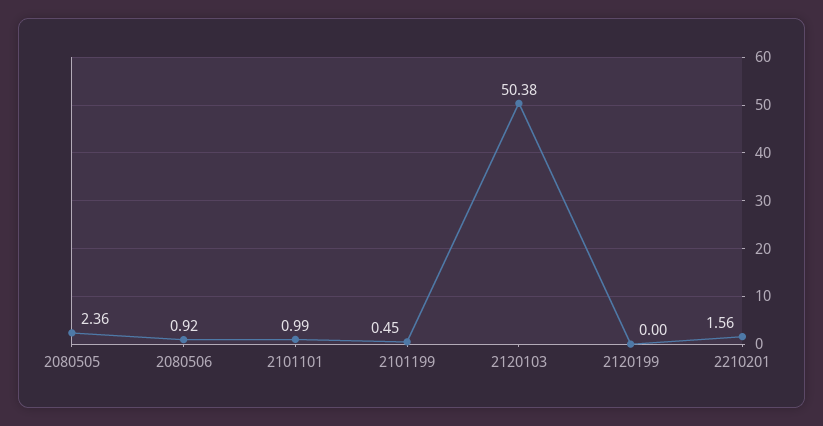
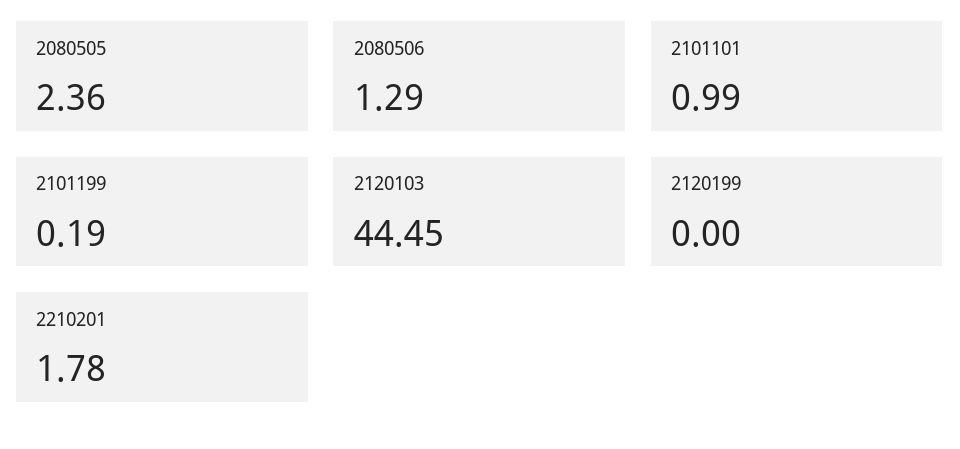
2080506: 0.92 -> 1.29
2101199: 0.45 -> 0.19
2120103: 50.38 -> 44.45
2210201: 1.56 -> 1.78

